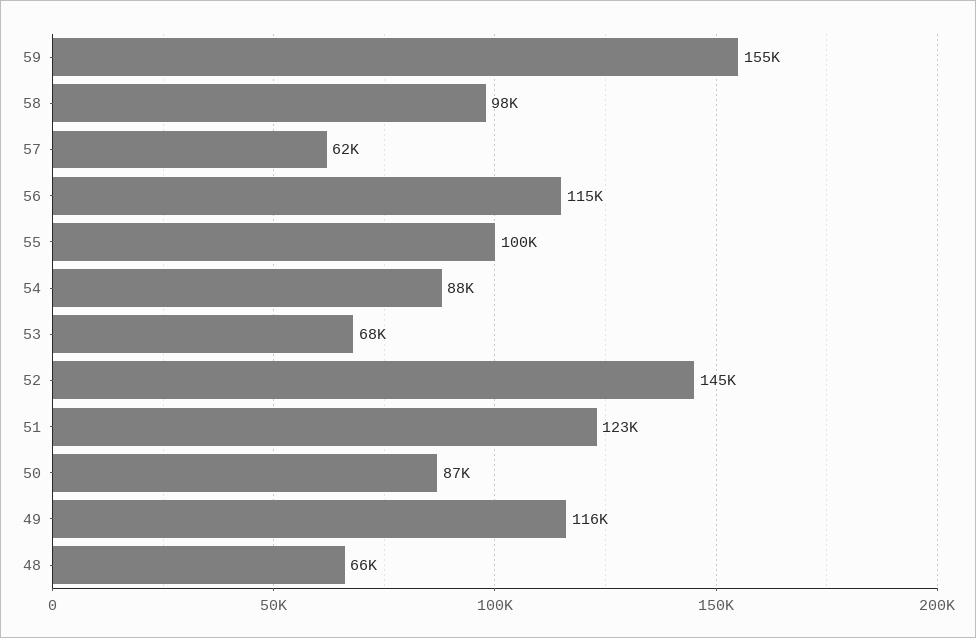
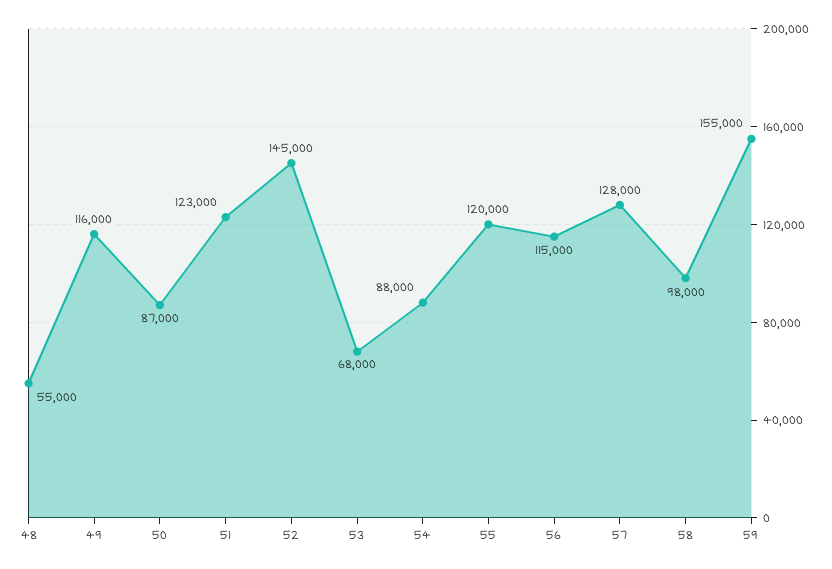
57: 62000 -> 128000
55: 100000 -> 120000
48: 66000 -> 55000

